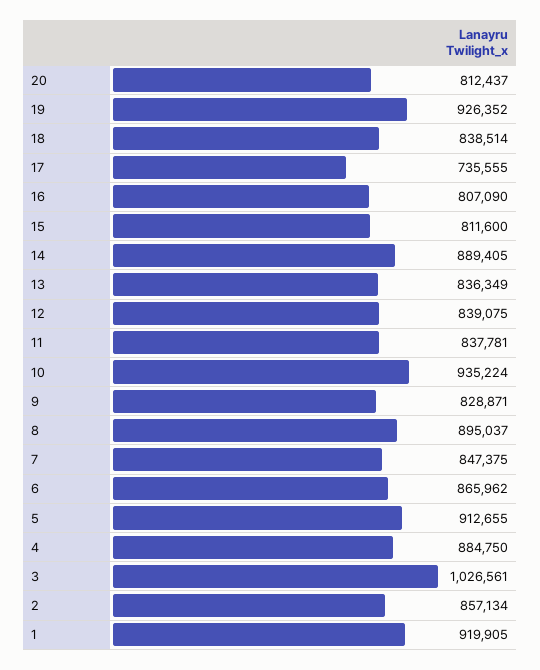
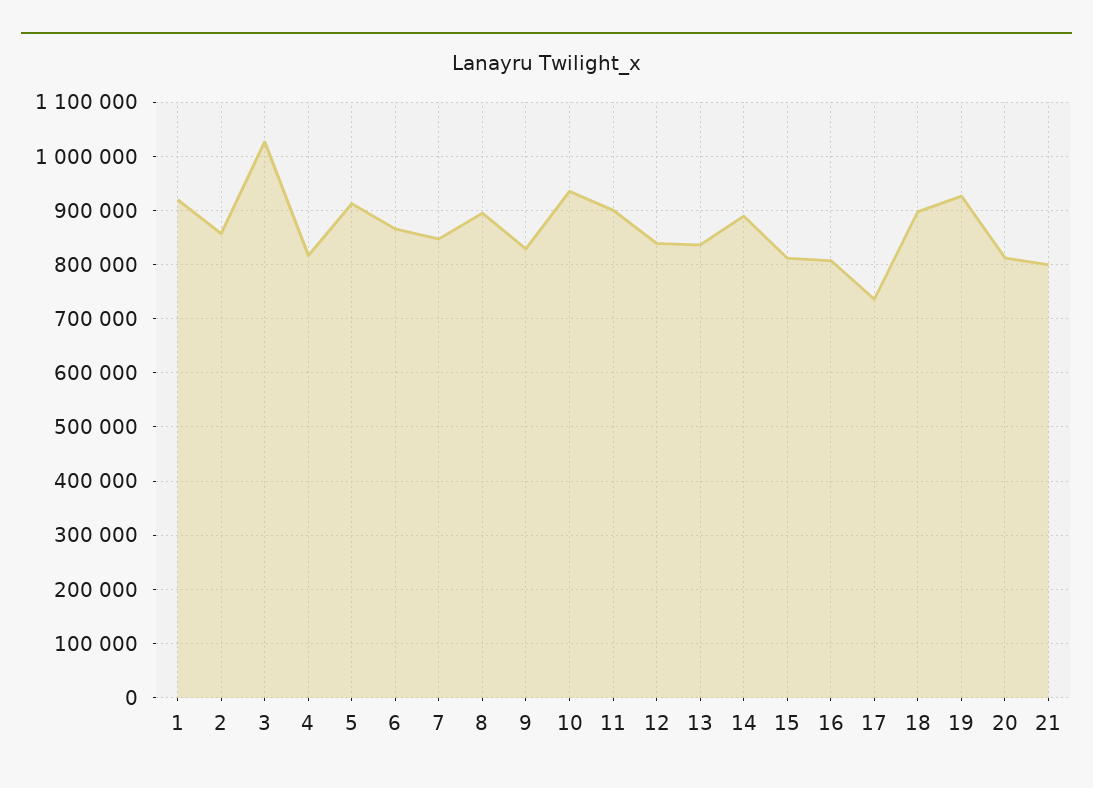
18: 838514 -> 900000
11: 837781 -> 900000
4: 884750 -> 820000
21: none -> 800000

